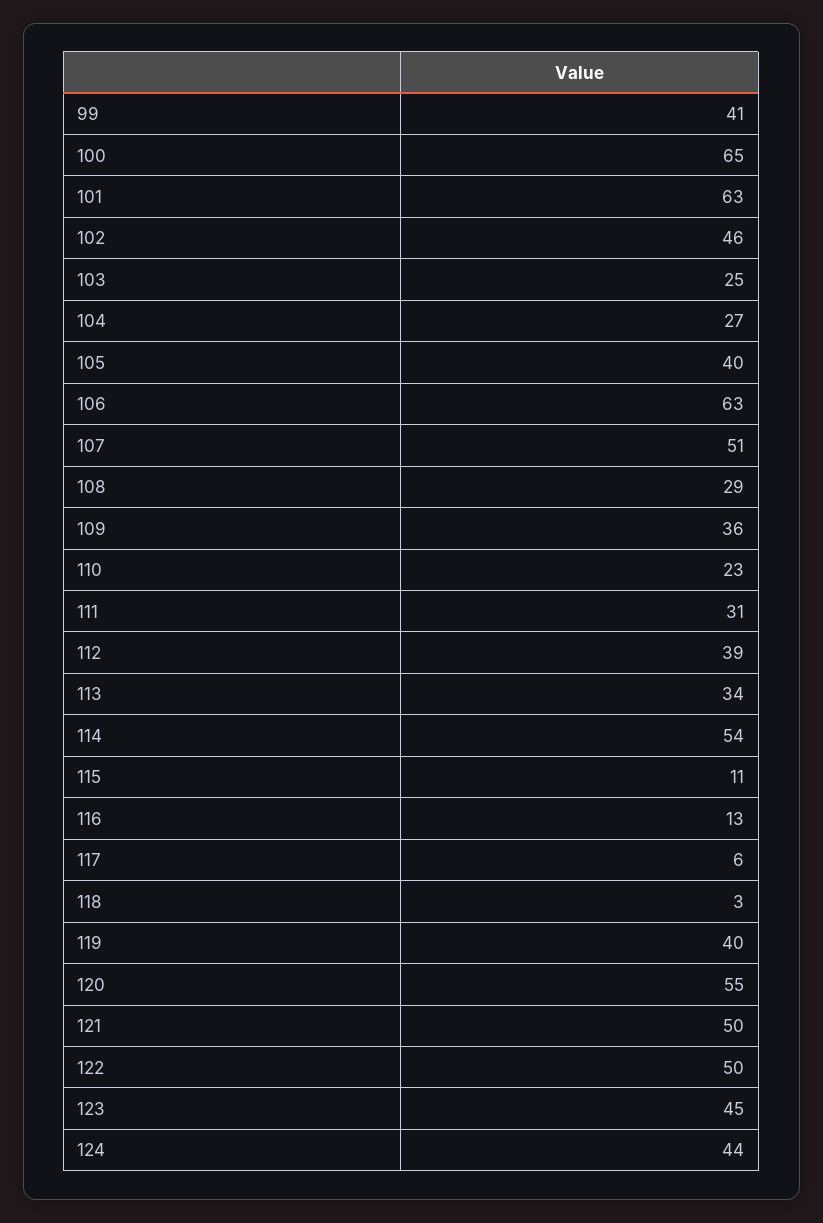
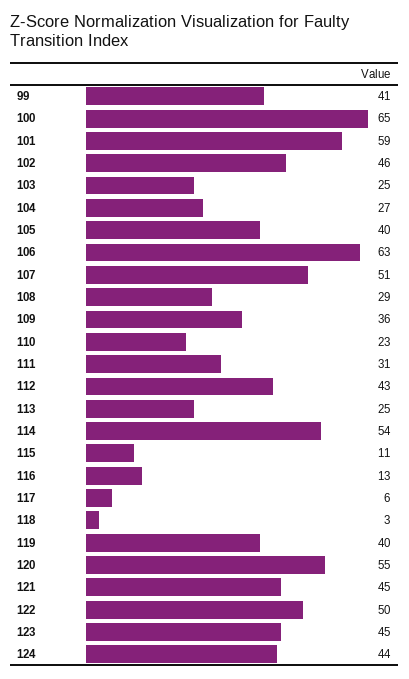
101: 63 -> 59
112: 39 -> 43
113: 34 -> 25
121: 50 -> 45

